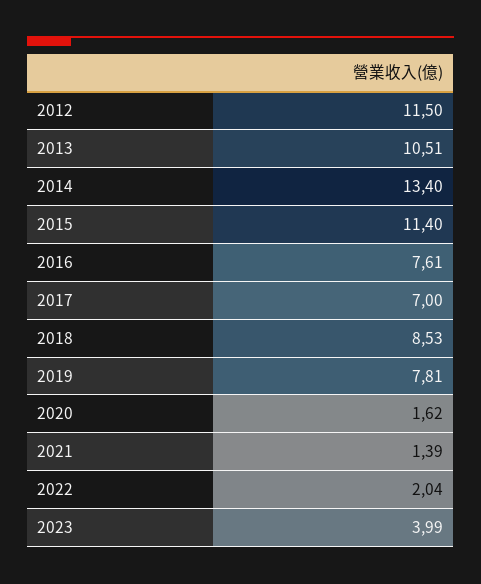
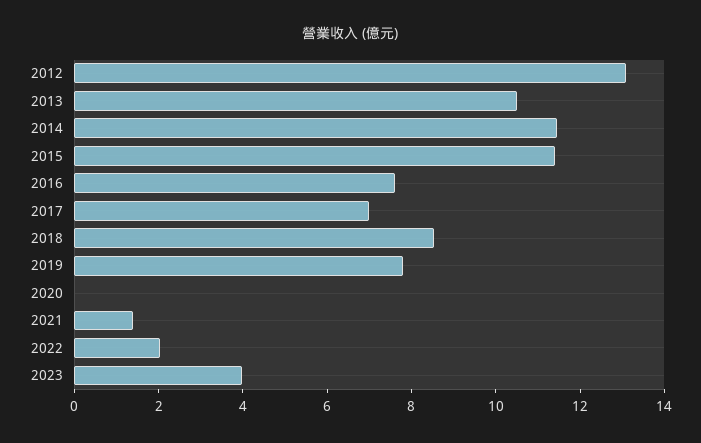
2012: 11.5 -> 13
2014: 13.4 -> 11.5
2020: 1.62 -> 0

